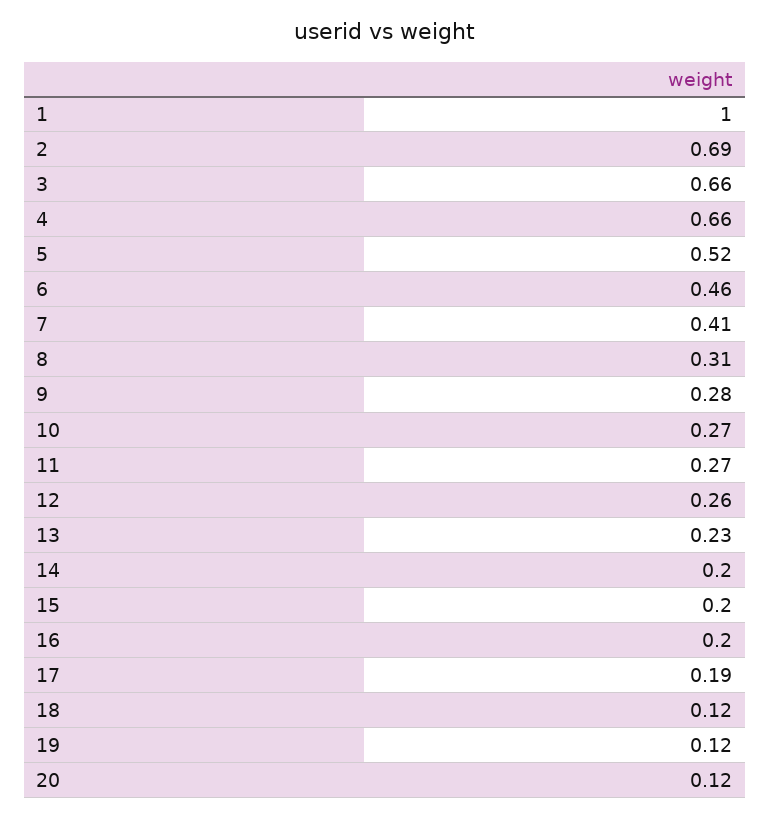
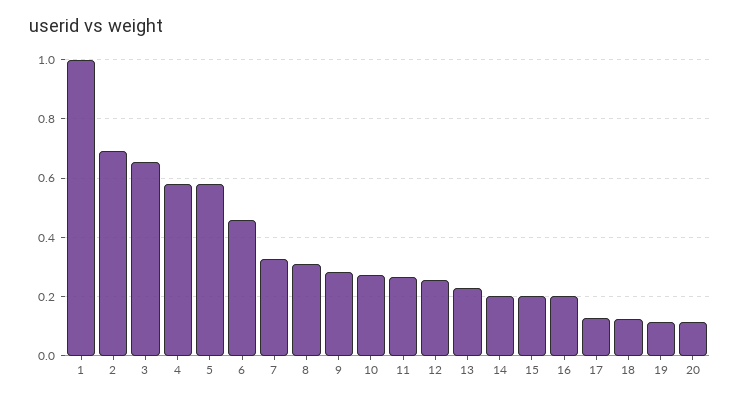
4: 0.66 -> 0.575
5: 0.52 -> 0.575
7: 0.41 -> 0.325
17: 0.19 -> 0.125

